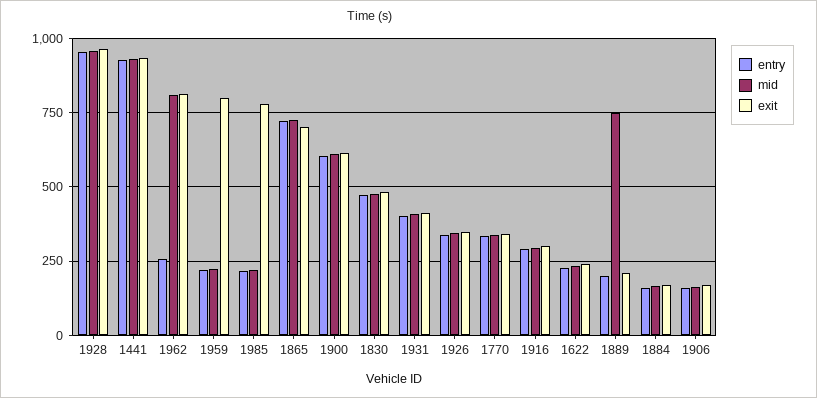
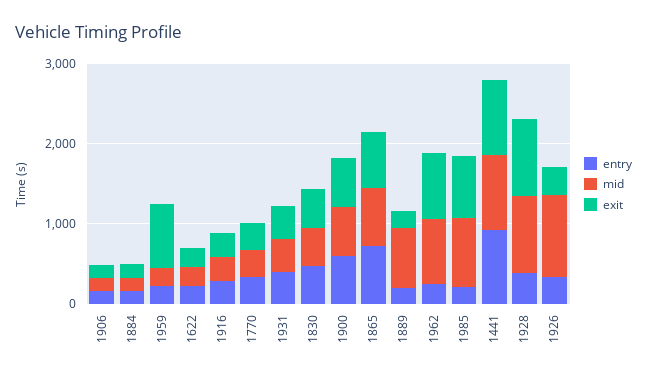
entry, 1928: 950 -> 400
mid, 1985: 225 -> 800
mid, 1926: 350 -> 1000

